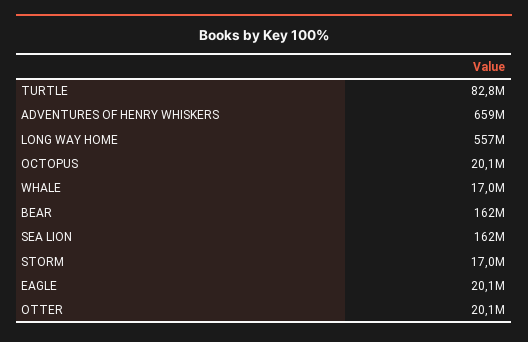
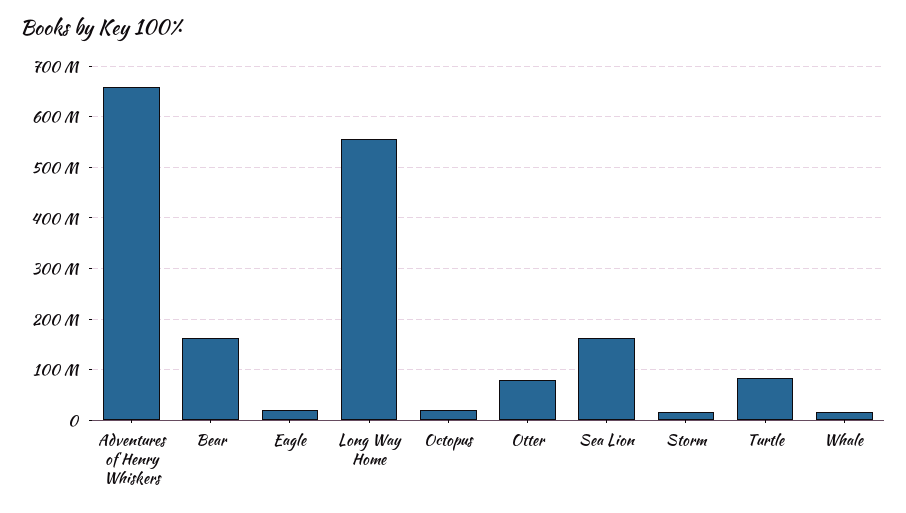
OTTER: 20100000 -> 80000000

